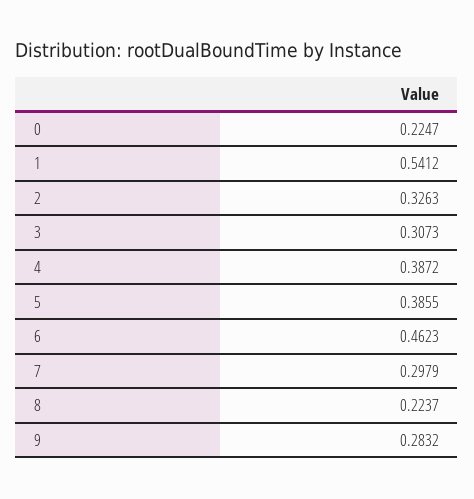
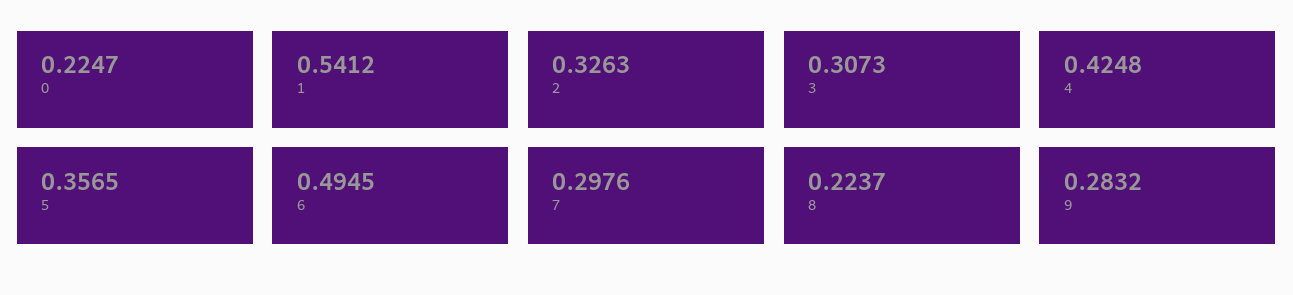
4: 0.3872 -> 0.4248
5: 0.3855 -> 0.3565
6: 0.4623 -> 0.4945
7: 0.2979 -> 0.2976

